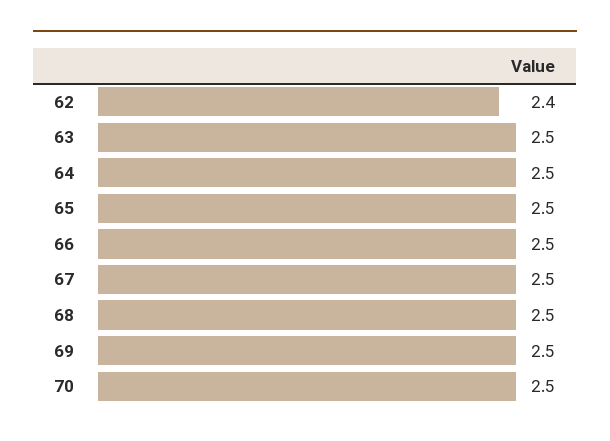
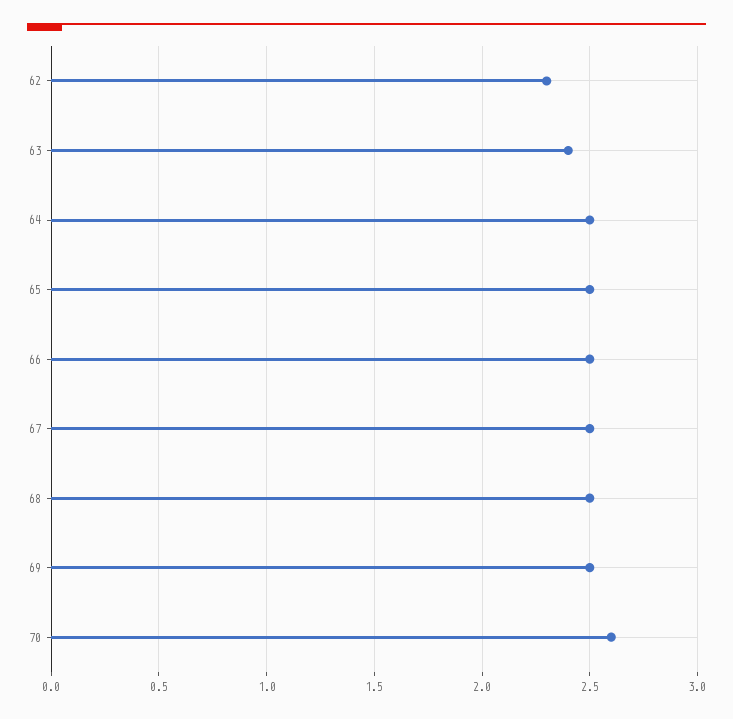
62: 2.4 -> 2.3
63: 2.5 -> 2.4
70: 2.5 -> 2.6

